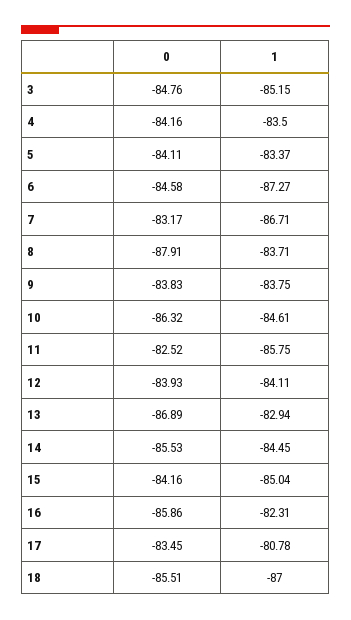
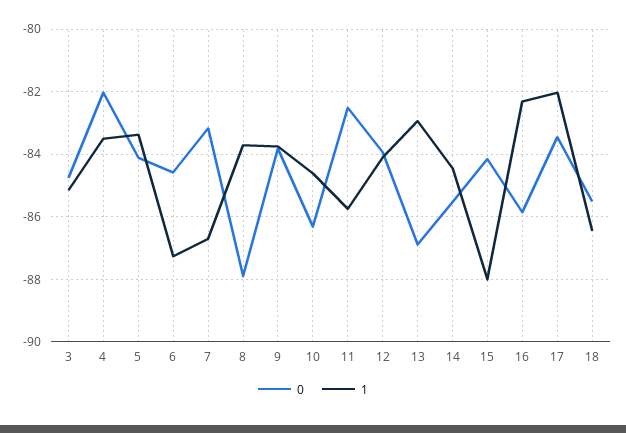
0, 4: -84.16 -> -82
1, 15: -85.04 -> -88
1, 17: -80.78 -> -82
1, 18: -87 -> -86.4

